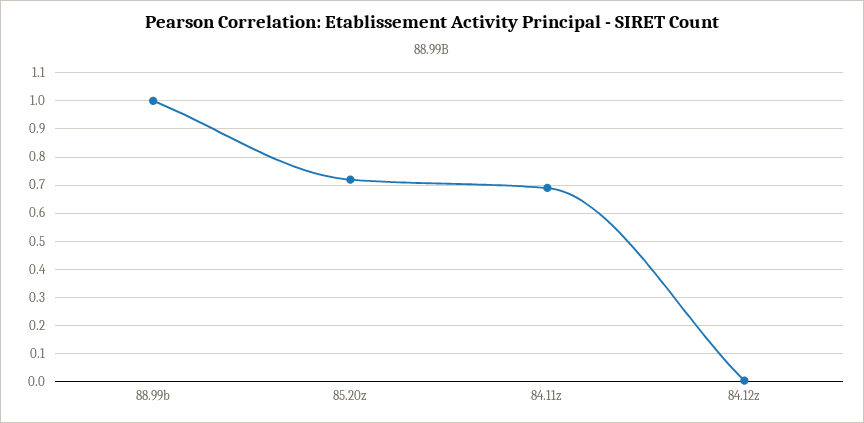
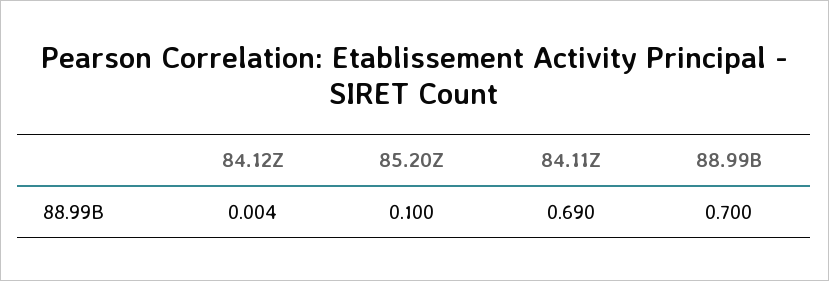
88.99b: 1 -> 0.7
85.20z: 0.725 -> 0.1

